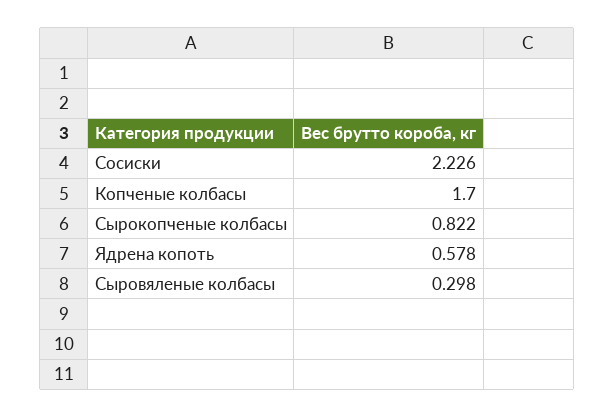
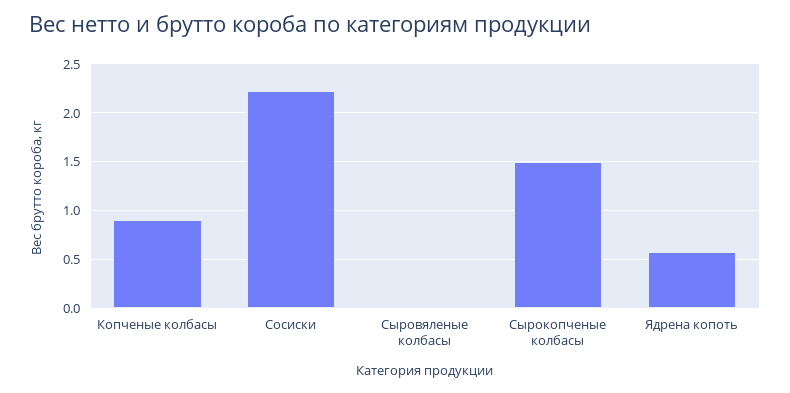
Копченые колбасы: 1.7 -> 0.9
Сырокопченые колбасы: 0.822 -> 1.5
Сыровяленые колбасы: 0.298 -> 0

